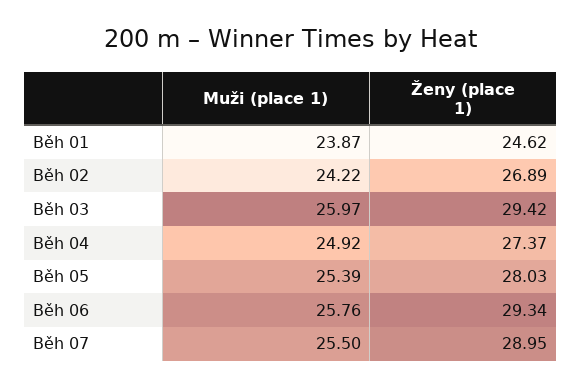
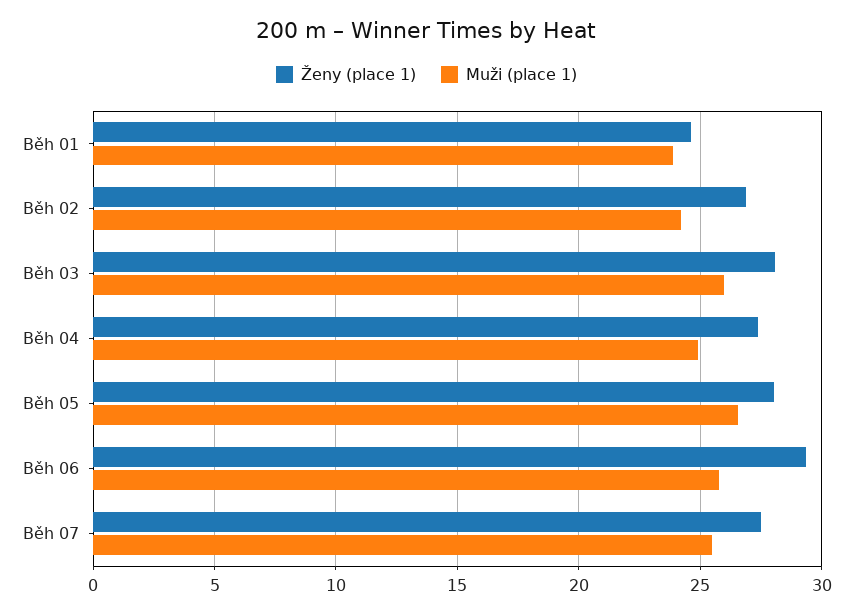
Ženy (place 1), Běh 03: 29.42 -> 28
Muži (place 1), Běh 05: 25.39 -> 26.5
Ženy (place 1), Běh 07: 28.95 -> 27.5

